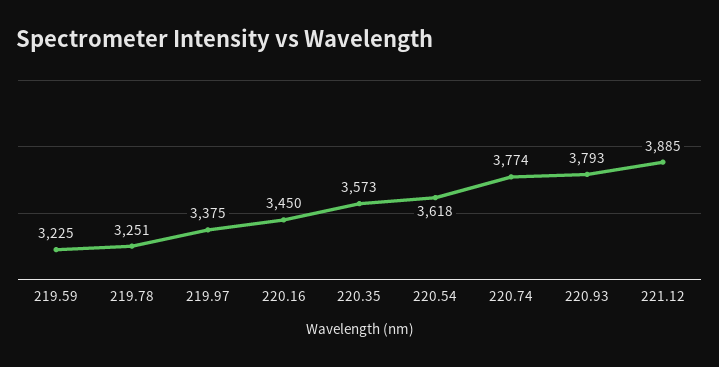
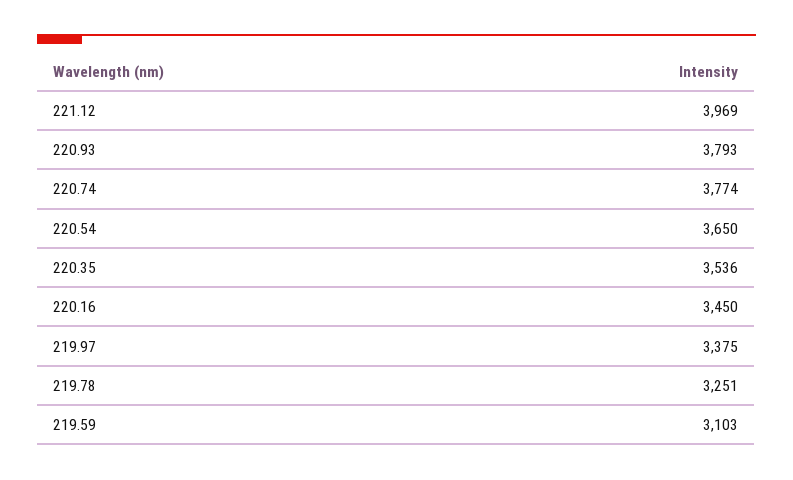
219.59: 3225 -> 3103
220.35: 3573 -> 3536
220.54: 3618 -> 3650
221.12: 3885 -> 3969

